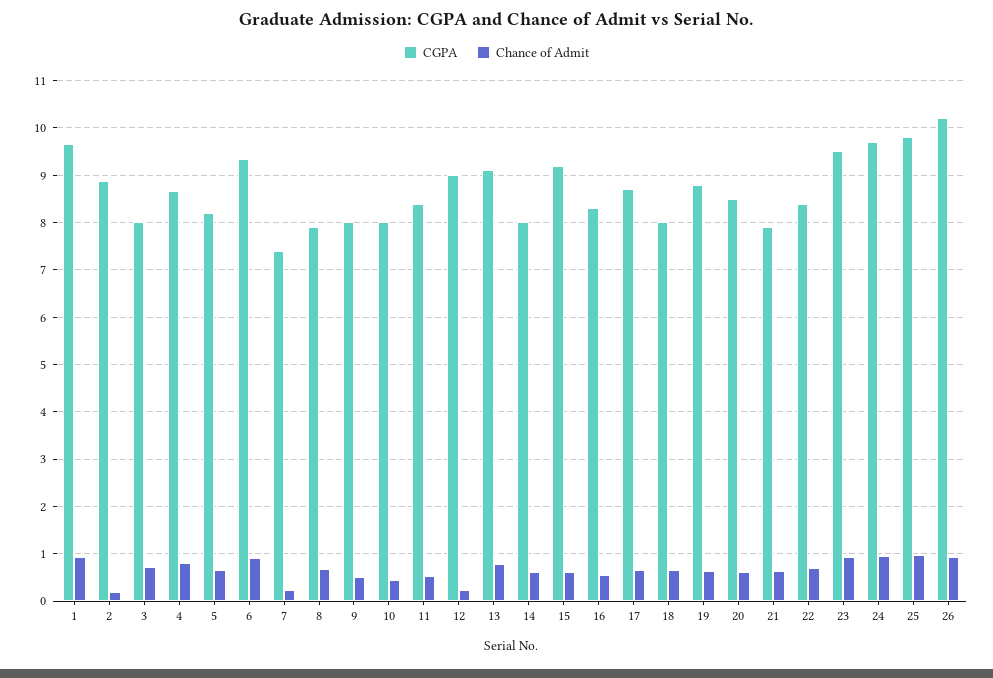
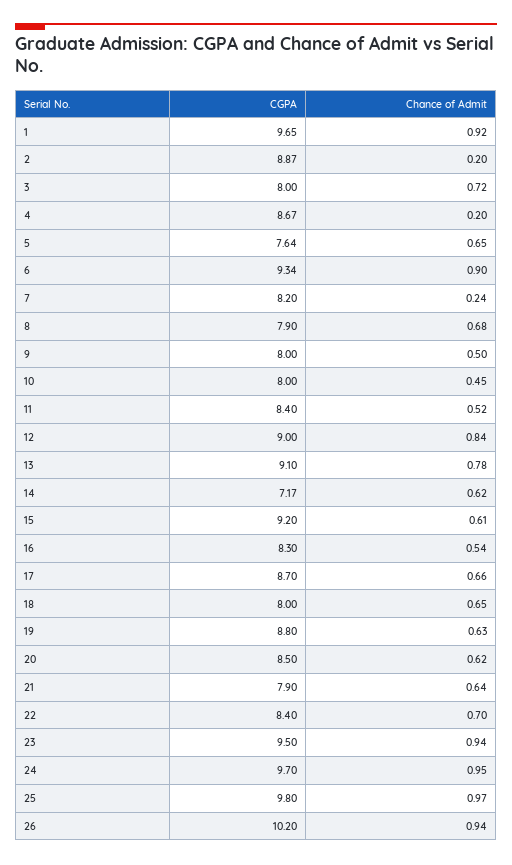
Chance of Admit, 4: 0.8 -> 0.2
CGPA, 5: 8.2 -> 7.64
CGPA, 7: 7.4 -> 8.2
Chance of Admit, 12: 0.2 -> 0.84
CGPA, 14: 8 -> 7.17

